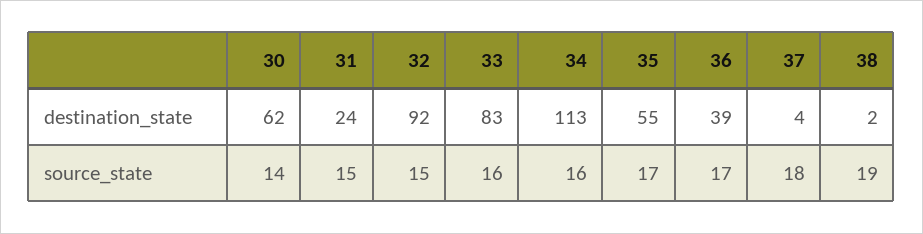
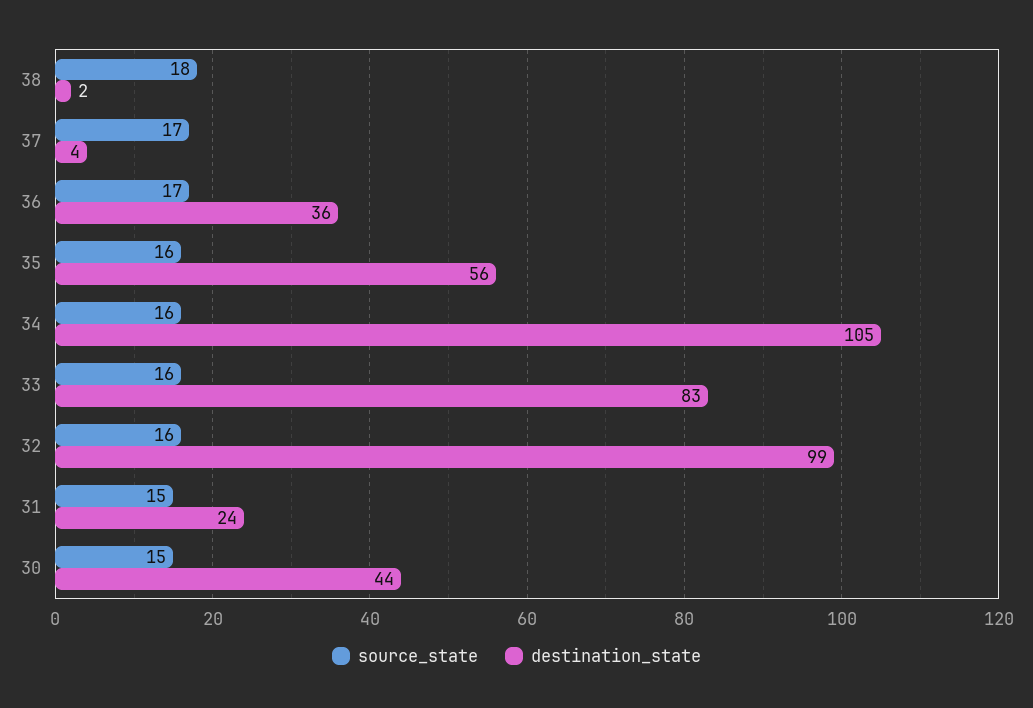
destination_state, 30: 62 -> 44
destination_state, 32: 92 -> 99
destination_state, 34: 113 -> 105
destination_state, 35: 55 -> 56
destination_state, 36: 39 -> 36
source_state, 30: 14 -> 15
source_state, 32: 15 -> 16
source_state, 35: 17 -> 16
source_state, 37: 18 -> 17
source_state, 38: 19 -> 18

